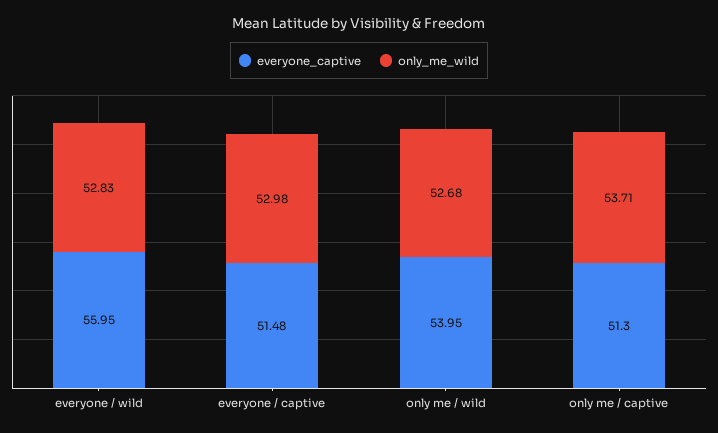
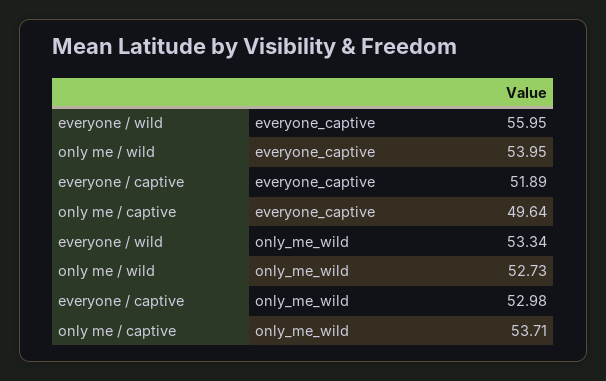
only_me_wild, everyone / wild: 52.83 -> 53.34
everyone_captive, everyone / captive: 51.48 -> 51.89
only_me_wild, only me / wild: 52.68 -> 52.73
everyone_captive, only me / captive: 51.3 -> 49.64

